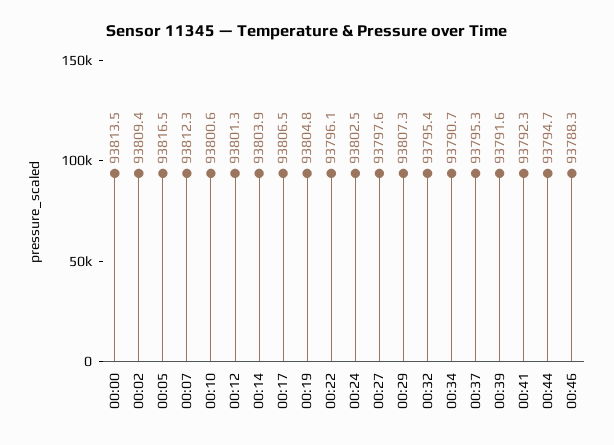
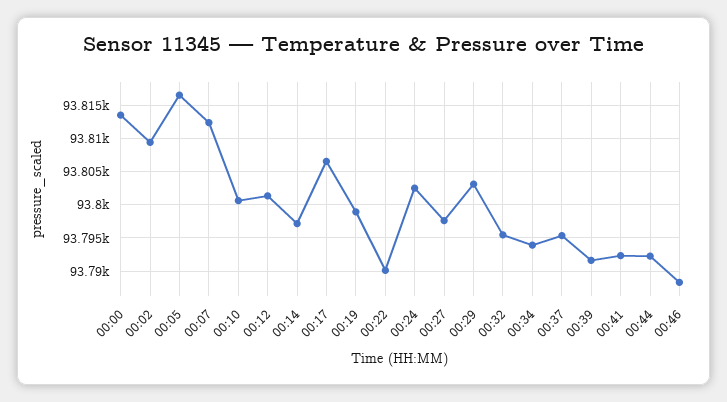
00:14: 93803.9 -> 93797
00:19: 93804.8 -> 93799
00:22: 93796.1 -> 93790
00:29: 93807.3 -> 93803
00:34: 93790.7 -> 93794
00:44: 93794.7 -> 93792

